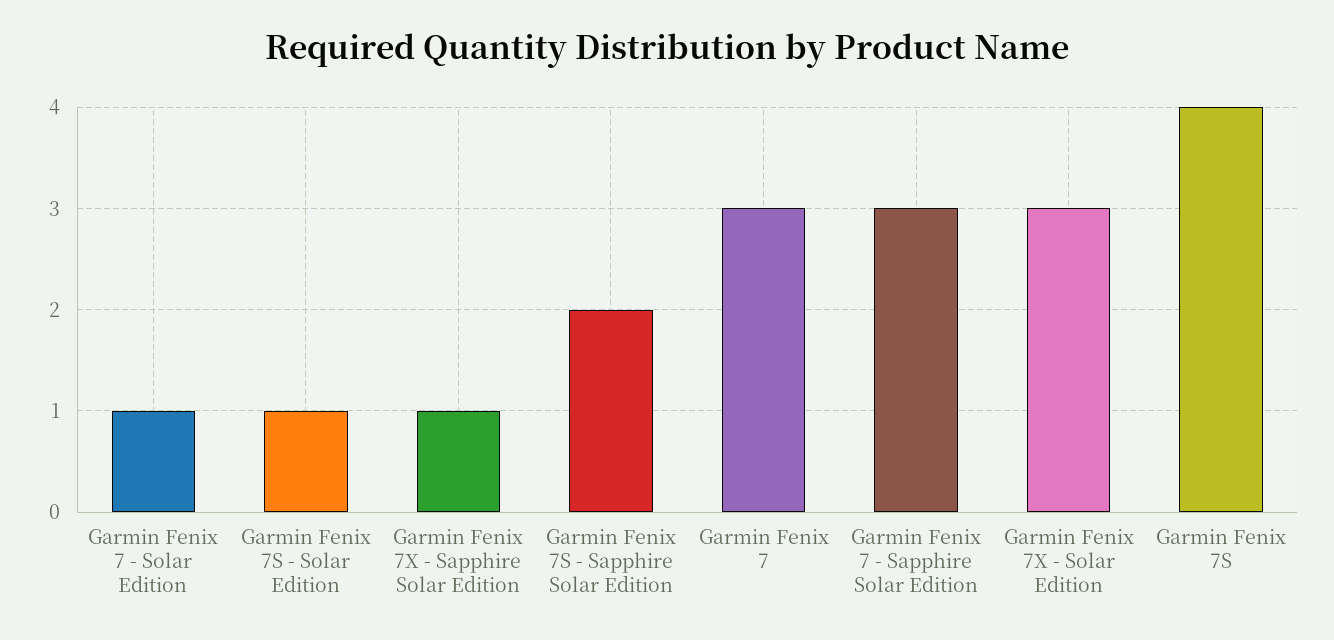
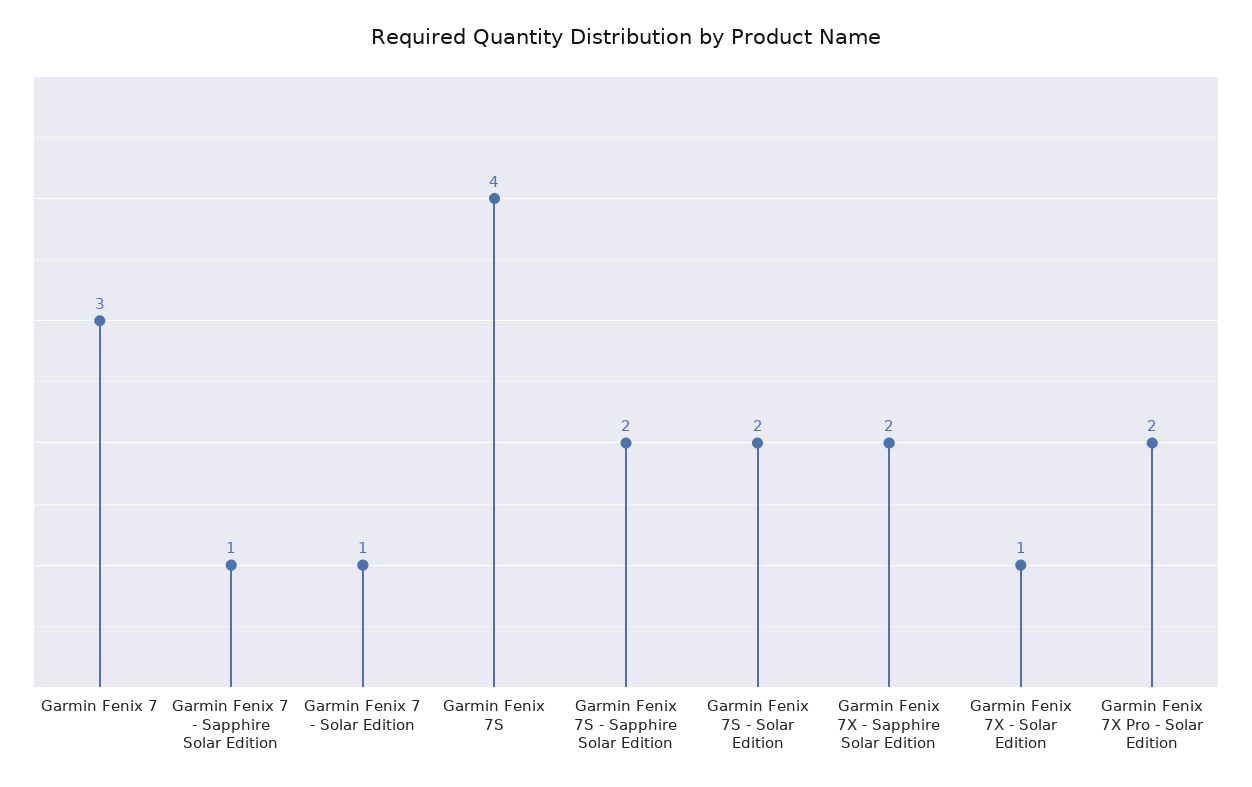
Garmin Fenix 7S - Solar Edition: 1 -> 2
Garmin Fenix 7X - Sapphire Solar Edition: 1 -> 2
Garmin Fenix 7 - Sapphire Solar Edition: 3 -> 1
Garmin Fenix 7X - Solar Edition: 3 -> 1
Garmin Fenix 7X Pro - Solar Edition: none -> 2

